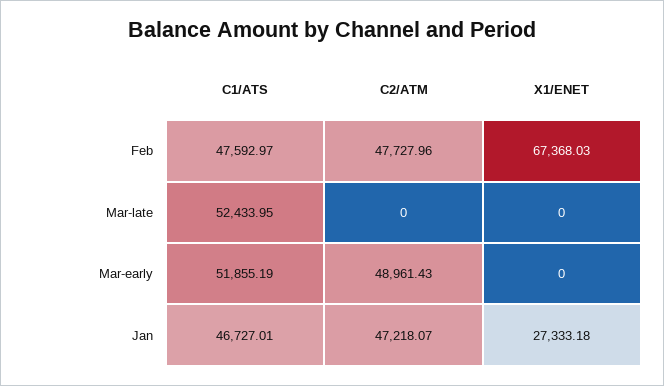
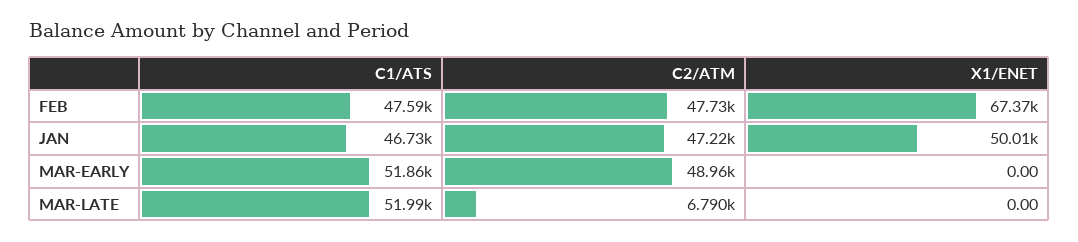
C1/ATS, Mar-late: 52433.95 -> 51990
C2/ATM, Mar-late: 0 -> 6790
X1/ENET, Jan: 27333.18 -> 50010

